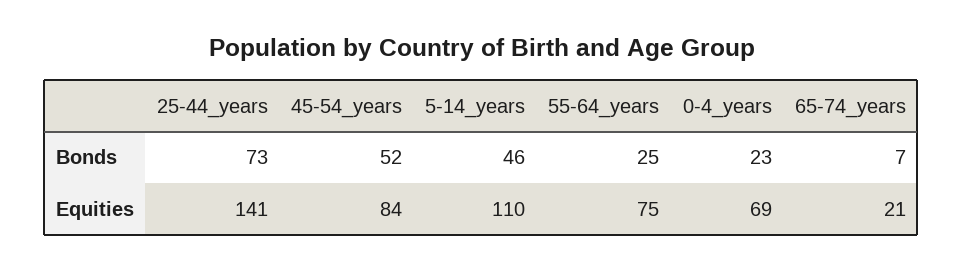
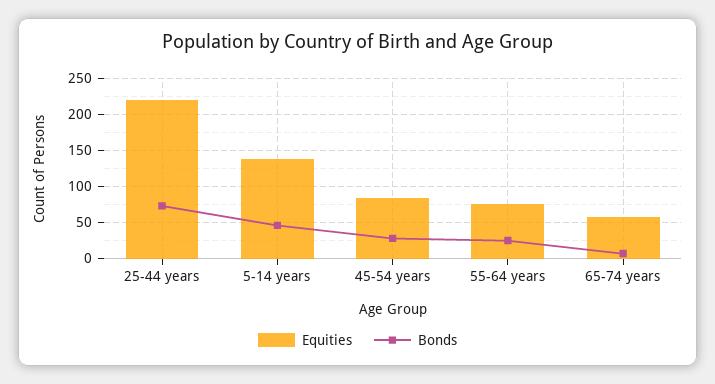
Bonds, 45-54_years: 52 -> 30
Bonds, 0-4_years: 23 -> none
Equities, 25-44_years: 141 -> 220
Equities, 5-14_years: 110 -> 140
Equities, 0-4_years: 69 -> none
Equities, 65-74_years: 21 -> 60

